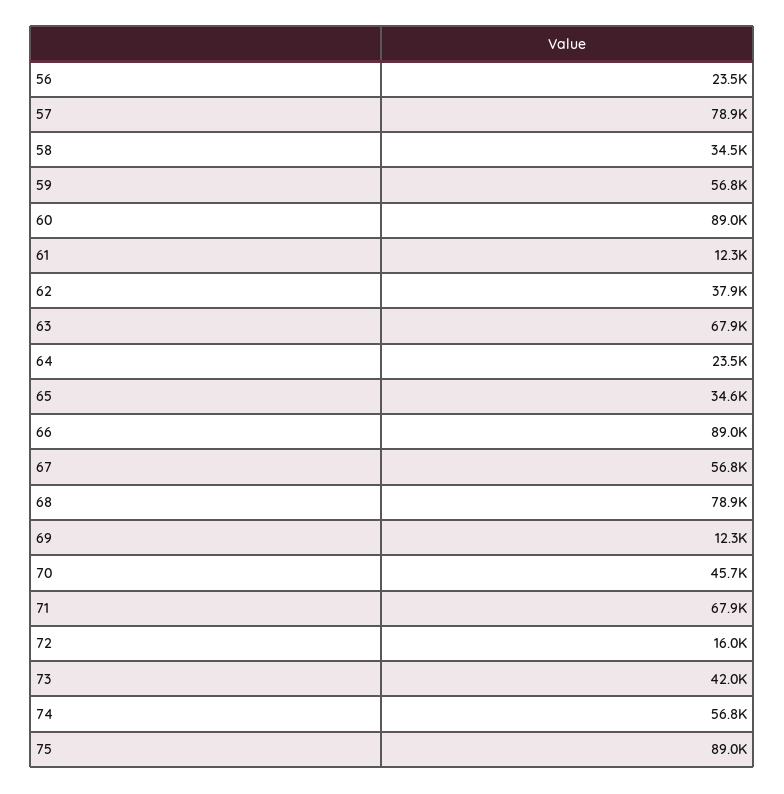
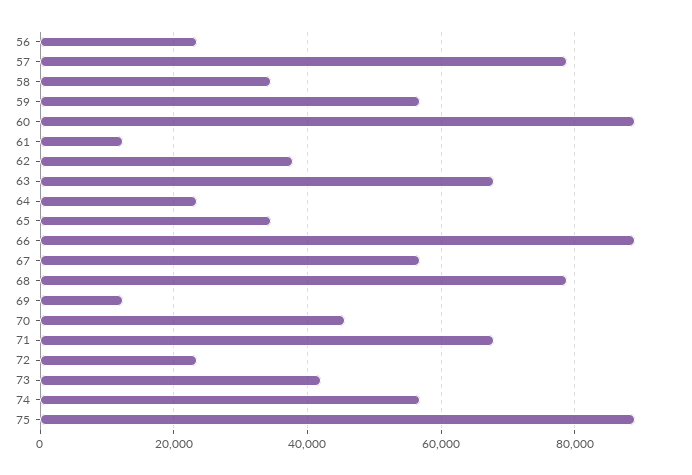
72: 16000 -> 24000

